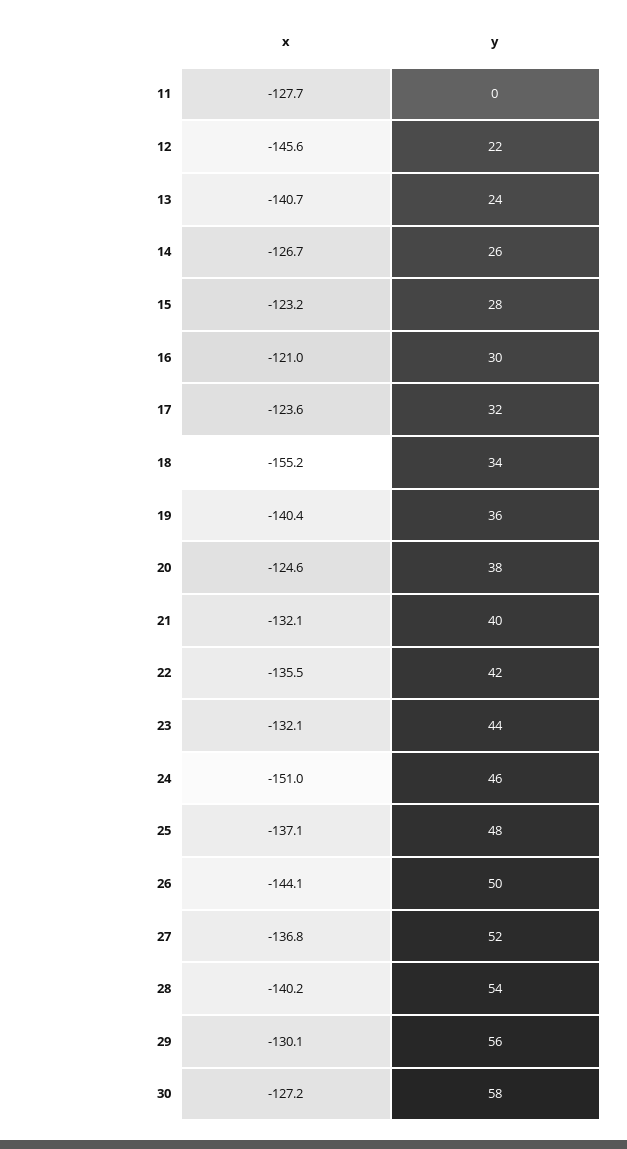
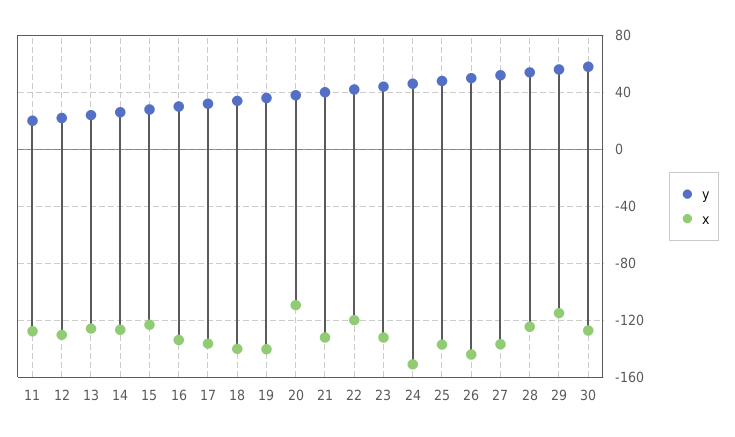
y, 11: 0 -> 20
x, 12: -145.6 -> -130
x, 13: -140.7 -> -125
x, 16: -121 -> -135
x, 17: -123.6 -> -135
x, 18: -155.2 -> -140
x, 20: -124.6 -> -110
x, 22: -135.5 -> -120
x, 28: -140.2 -> -125
x, 29: -130.1 -> -115

